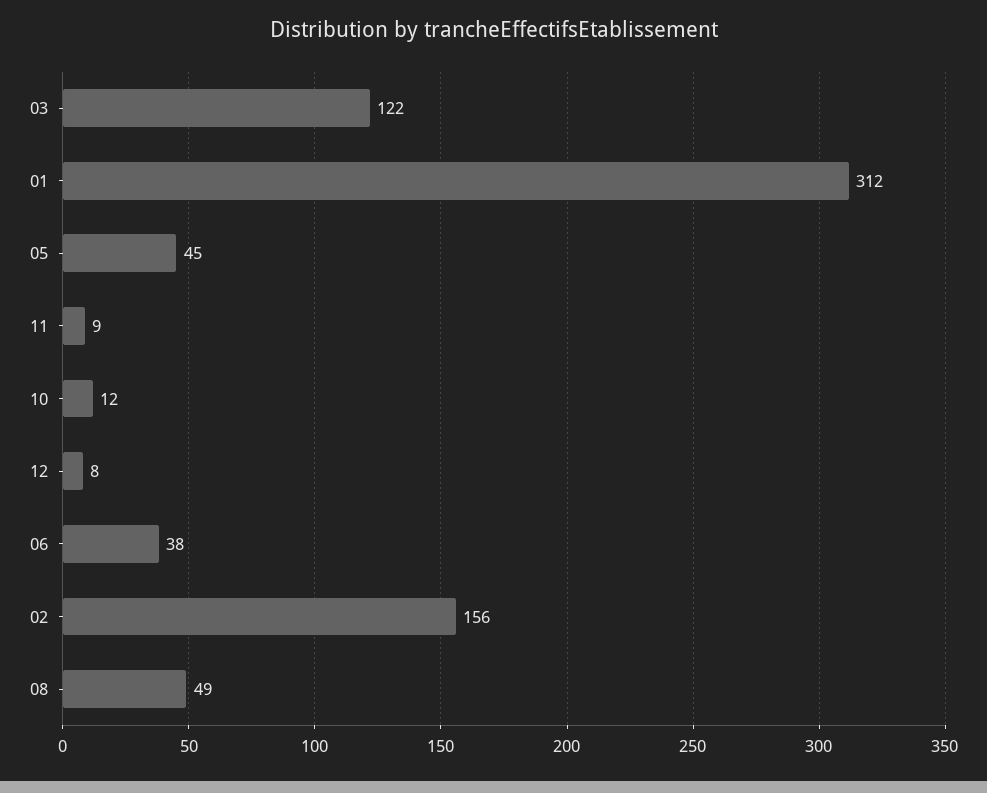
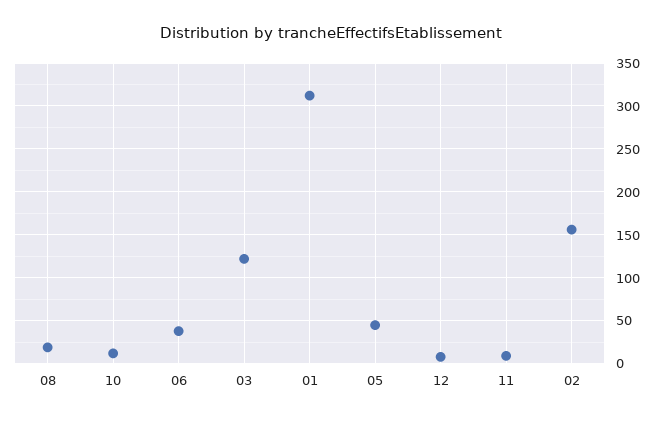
08: 49 -> 20

